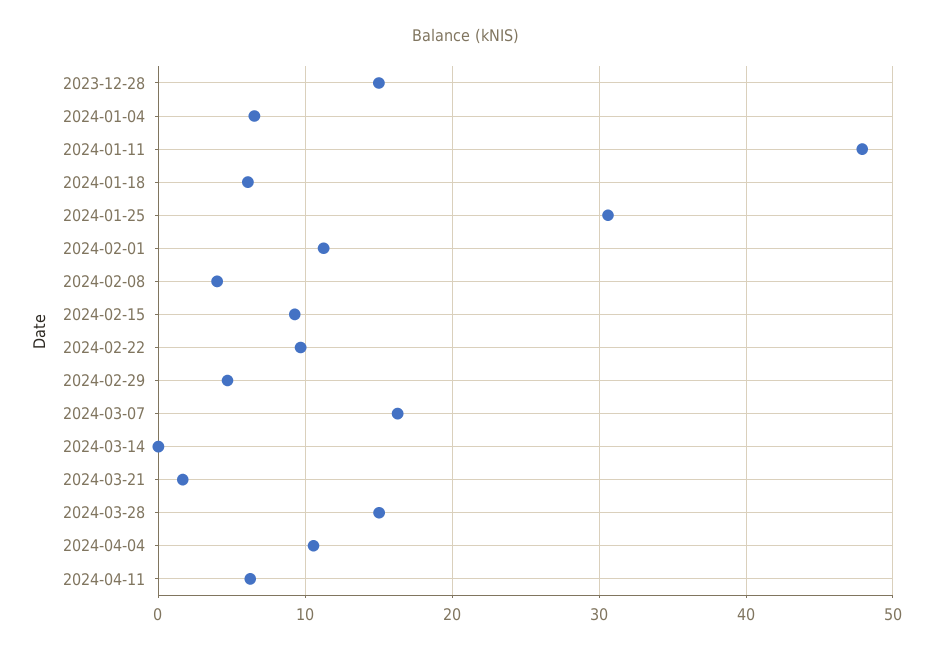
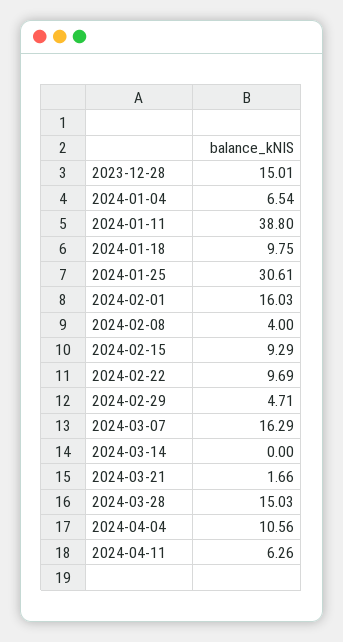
2024-01-11: 48 -> 38.8
2024-01-18: 6 -> 9.75
2024-02-01: 11 -> 16.03

